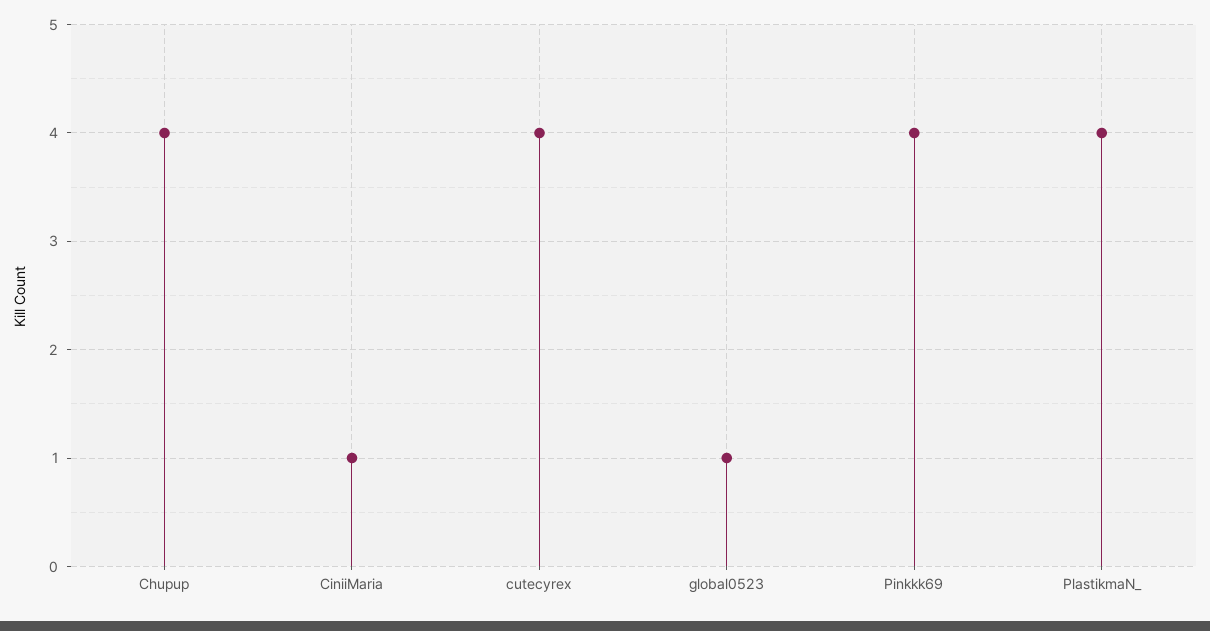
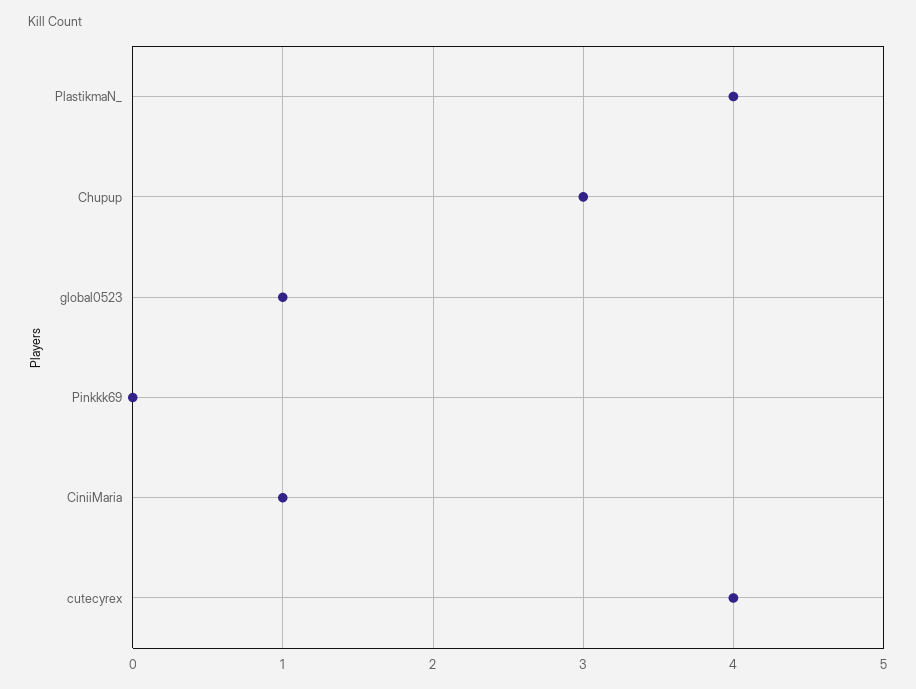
Chupup: 4 -> 3
Pinkkk69: 4 -> 0

